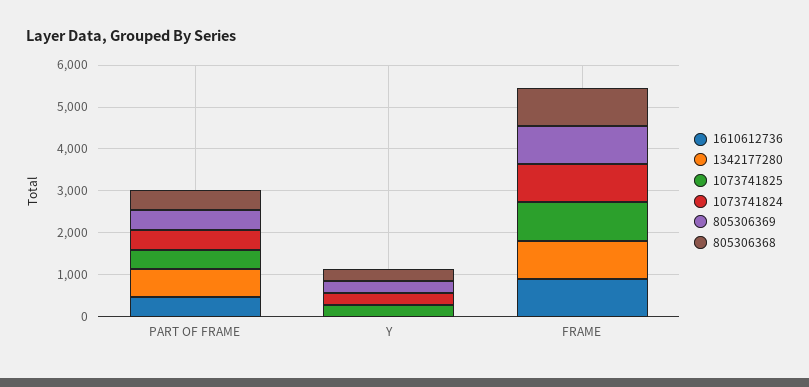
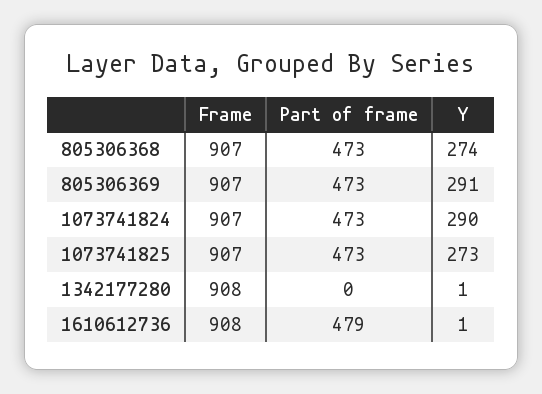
1342177280, PART OF FRAME: 600 -> 0

